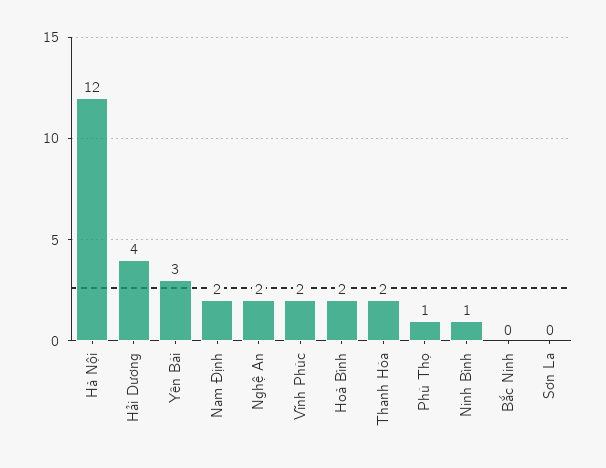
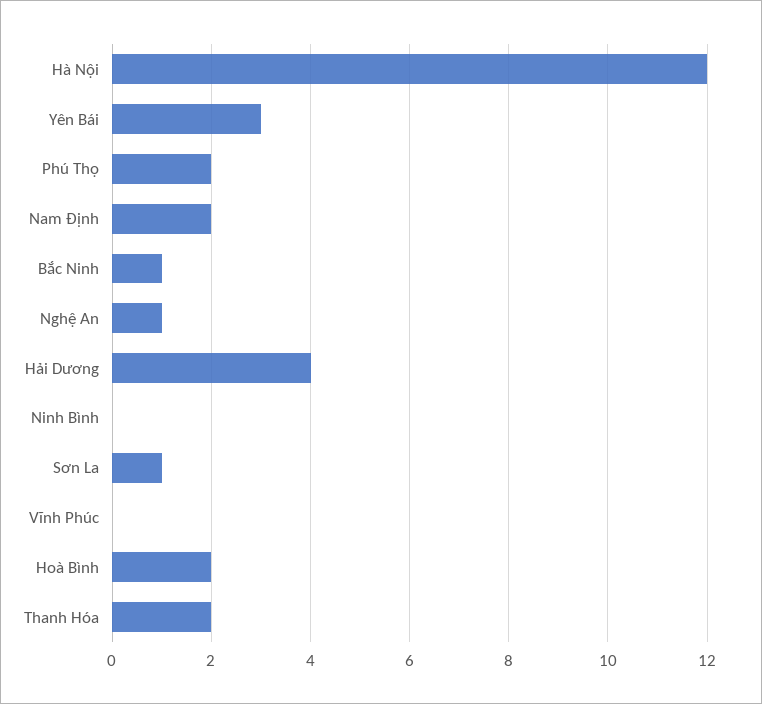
Nghệ An: 2 -> 1
Vĩnh Phúc: 2 -> 0
Phú Thọ: 1 -> 2
Ninh Bình: 1 -> 0
Bắc Ninh: 0 -> 1
Sơn La: 0 -> 1

